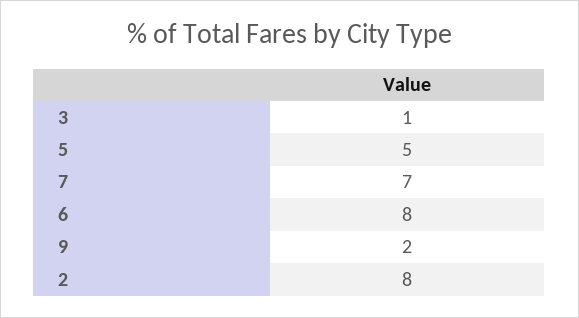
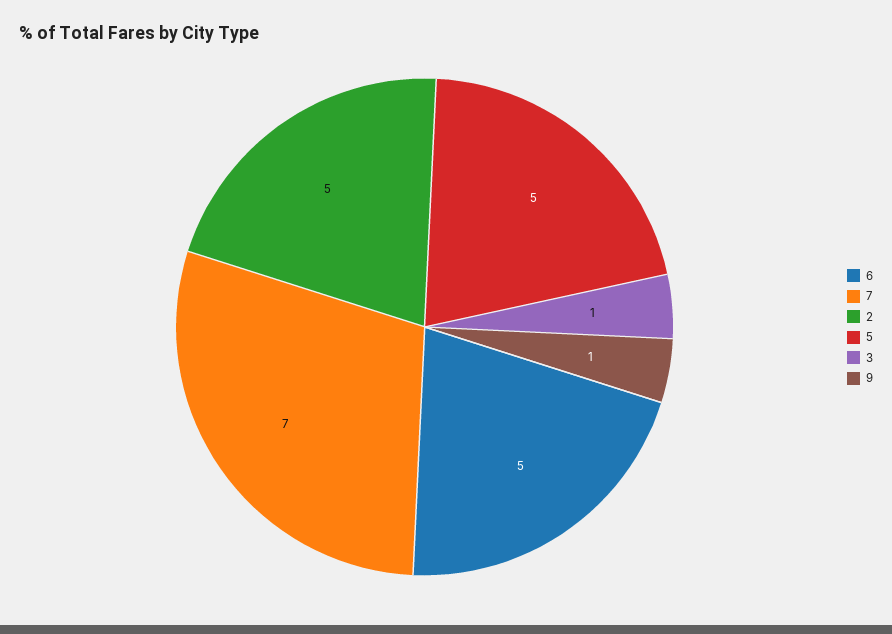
6: 8 -> 5
9: 2 -> 1
2: 8 -> 5

